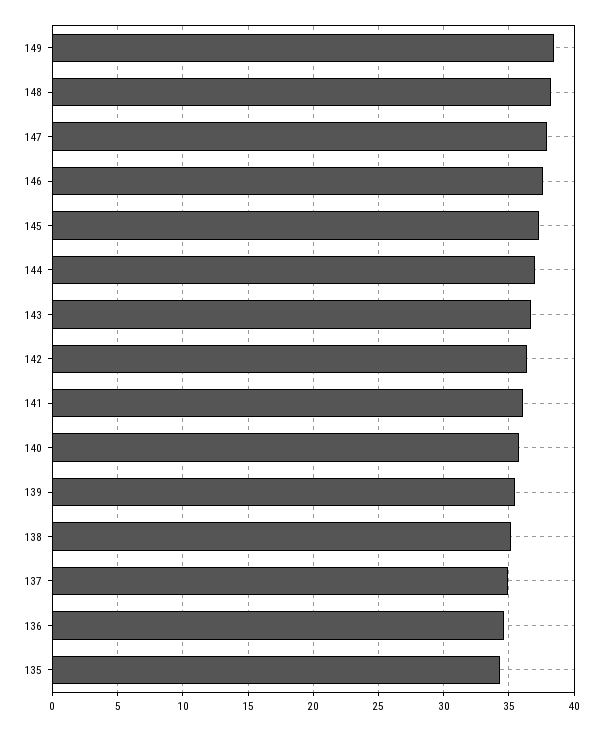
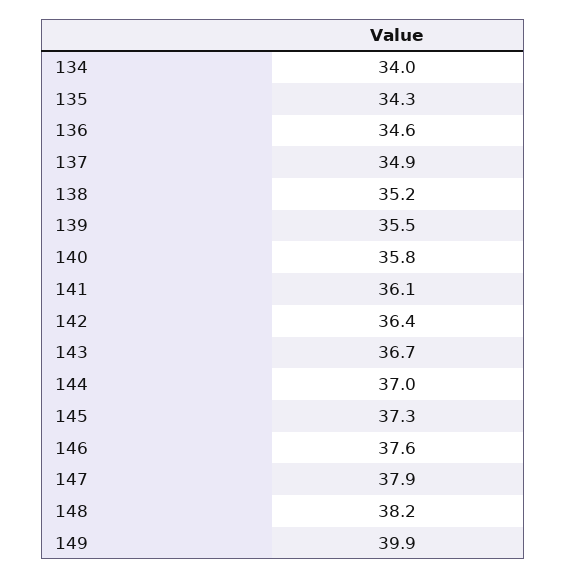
149: 38.5 -> 39.9
134: none -> 34

